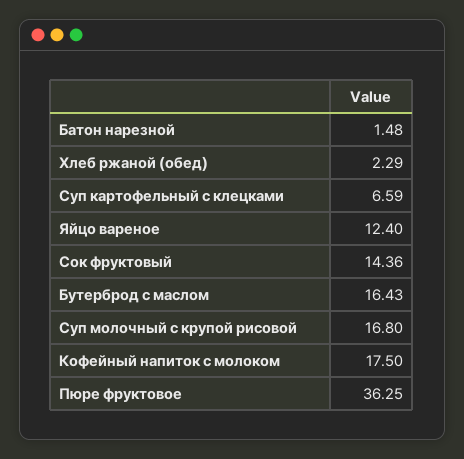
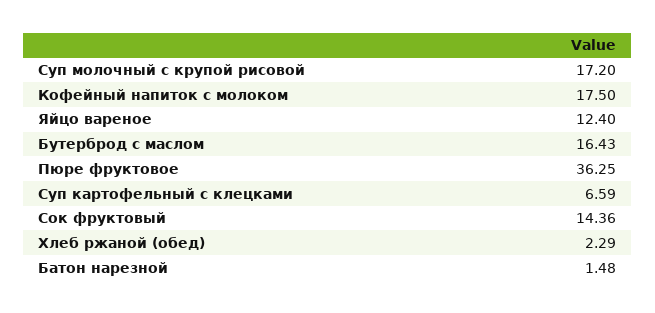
Суп молочный с крупой рисовой: 16.8 -> 17.2

